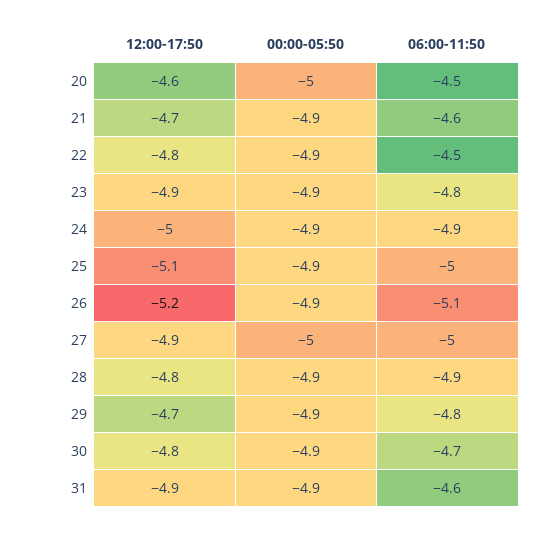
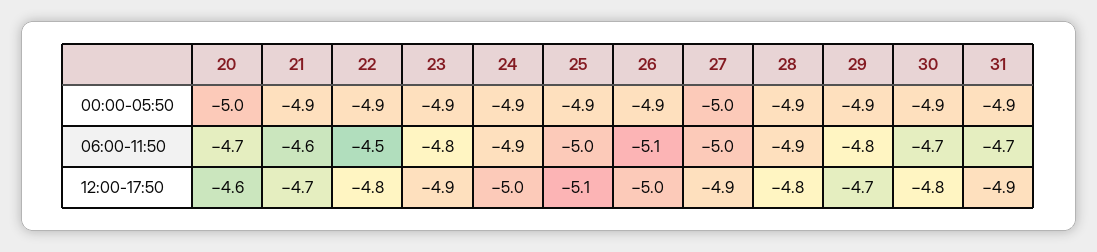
06:00-11:50, 20: -4.5 -> -4.7
12:00-17:50, 26: -5.2 -> -5
06:00-11:50, 31: -4.6 -> -4.7

